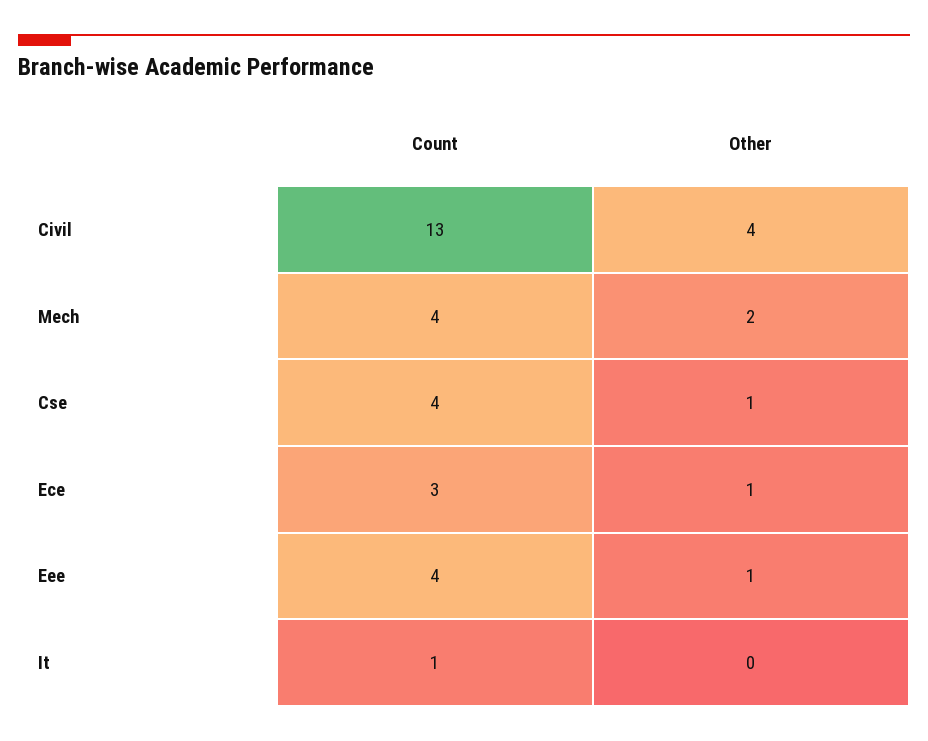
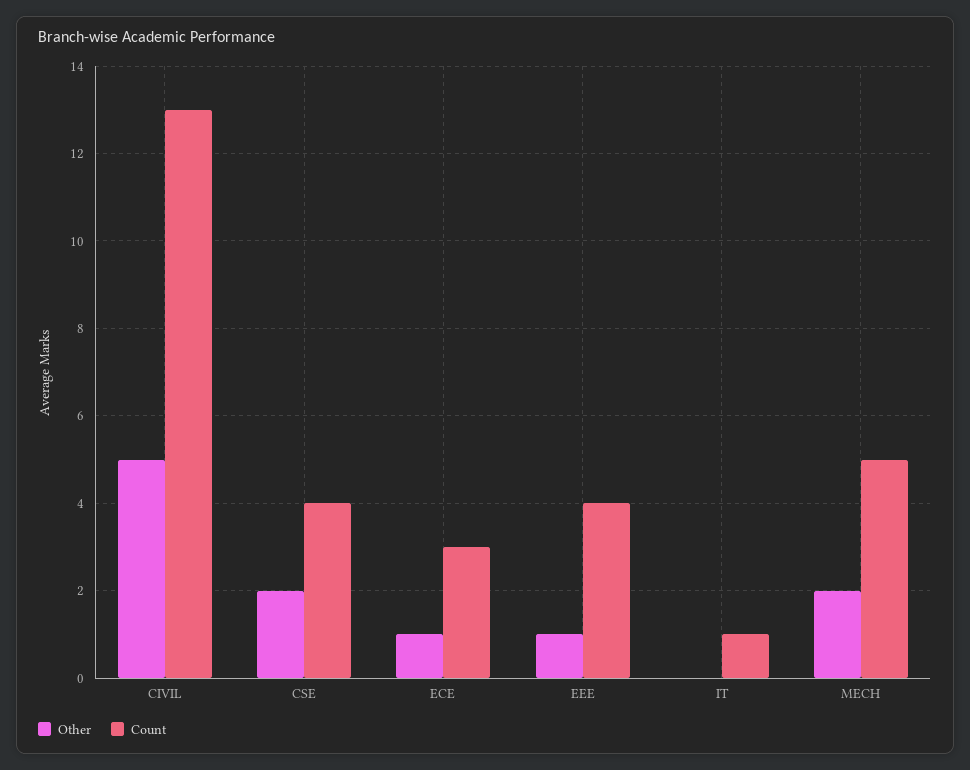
Other, Civil: 4 -> 5
Count, Mech: 4 -> 5
Other, Cse: 1 -> 2

